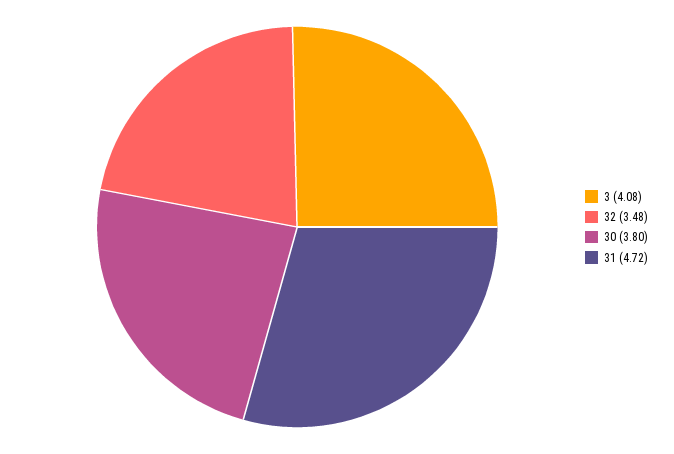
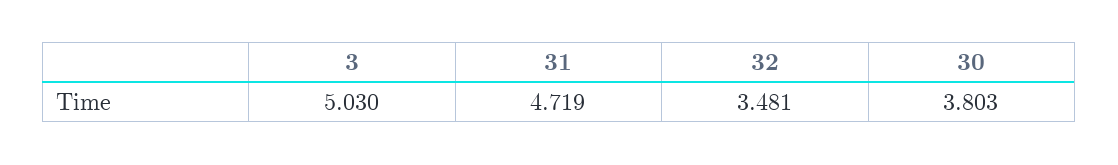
3: 4.08 -> 5.03

